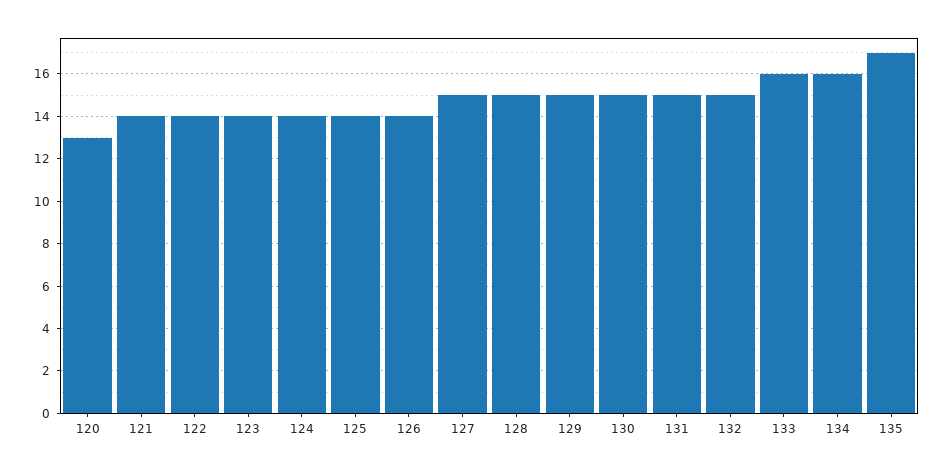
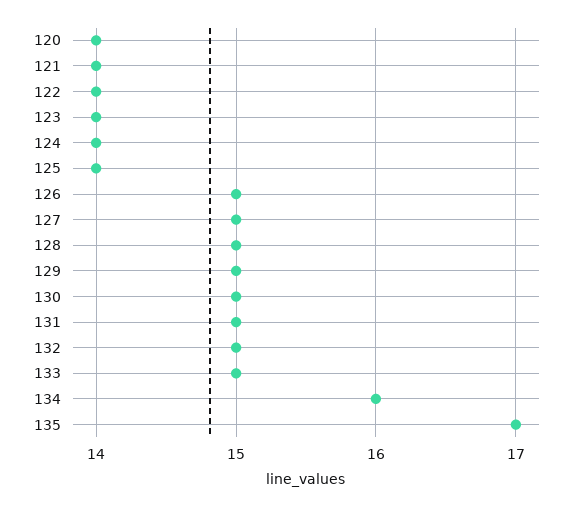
120: 13 -> 14
126: 14 -> 15
133: 16 -> 15

